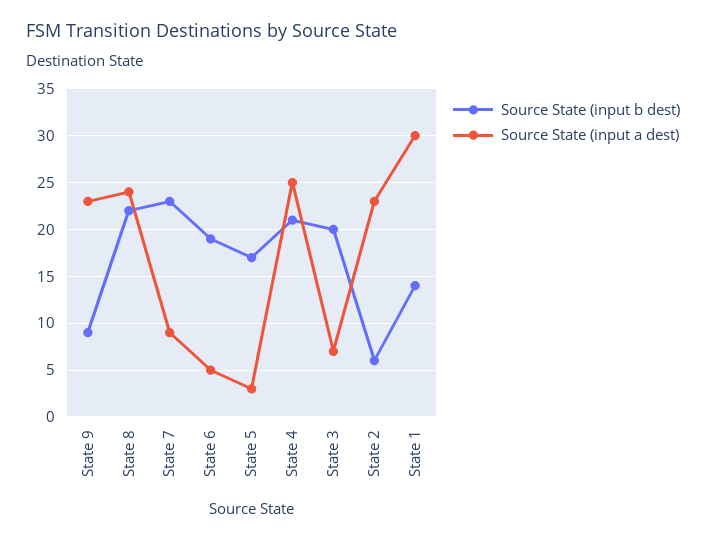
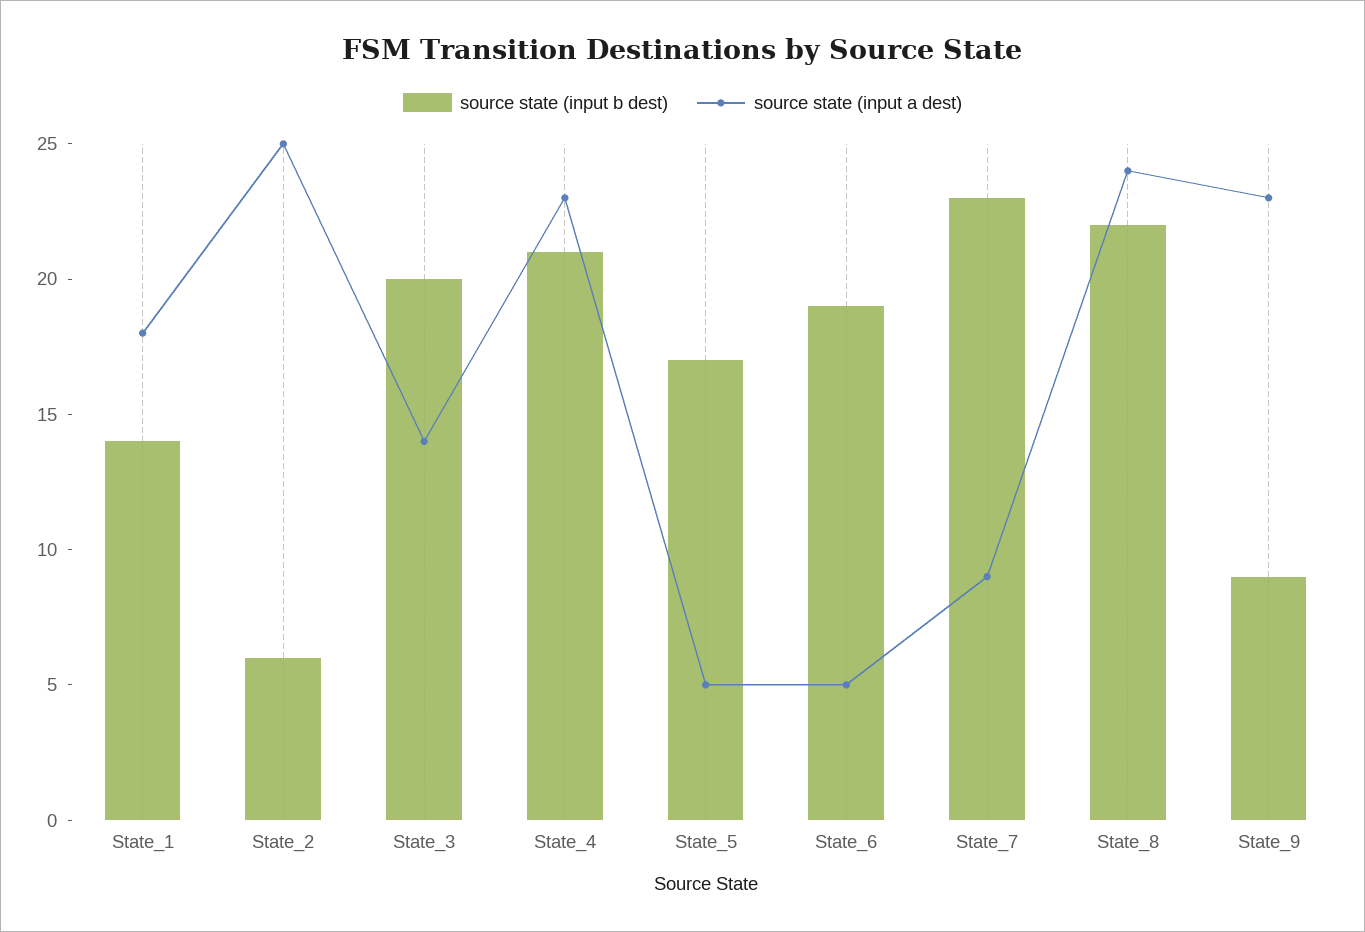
Source State (input a dest), State 5: 3 -> 5
Source State (input a dest), State 4: 25 -> 23
Source State (input a dest), State 3: 7 -> 14
Source State (input a dest), State 2: 23 -> 25
Source State (input a dest), State 1: 30 -> 18

